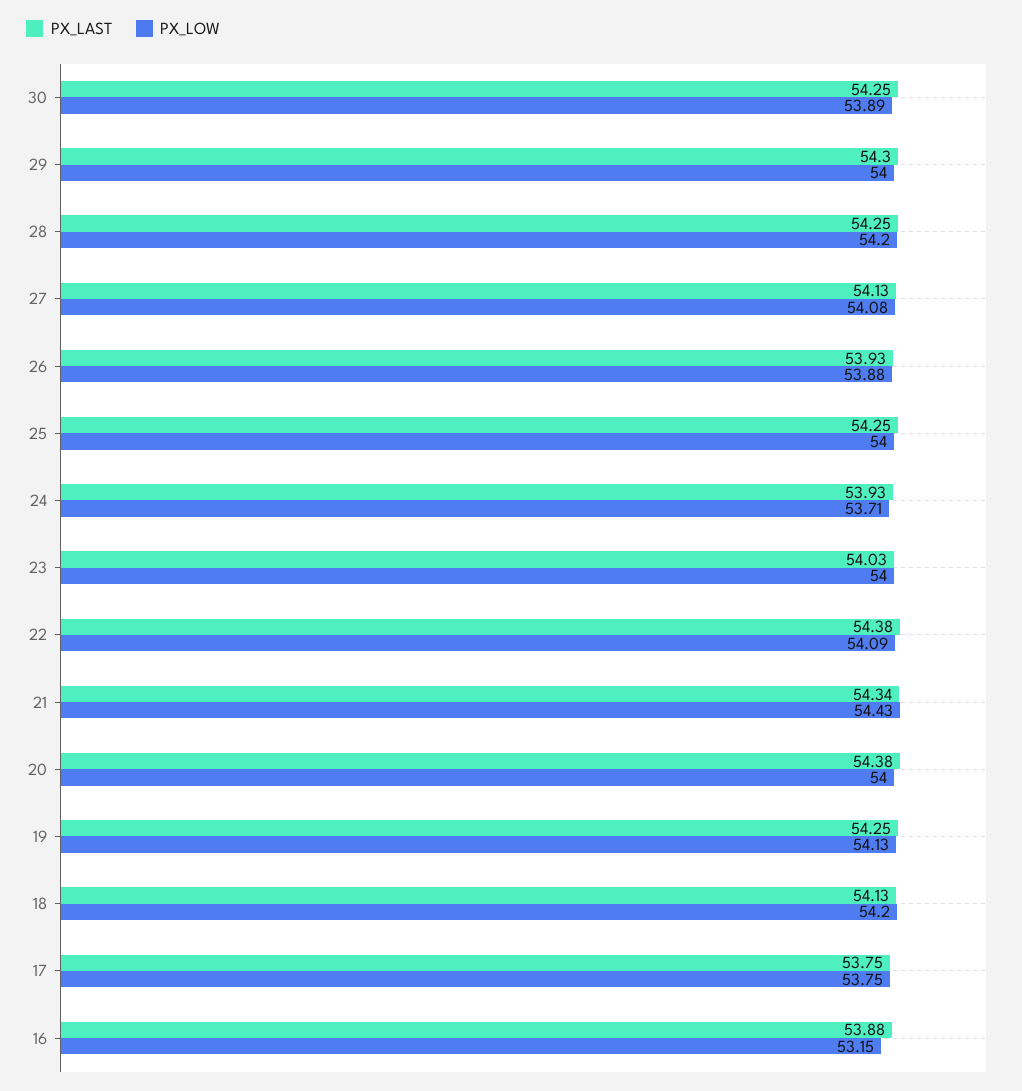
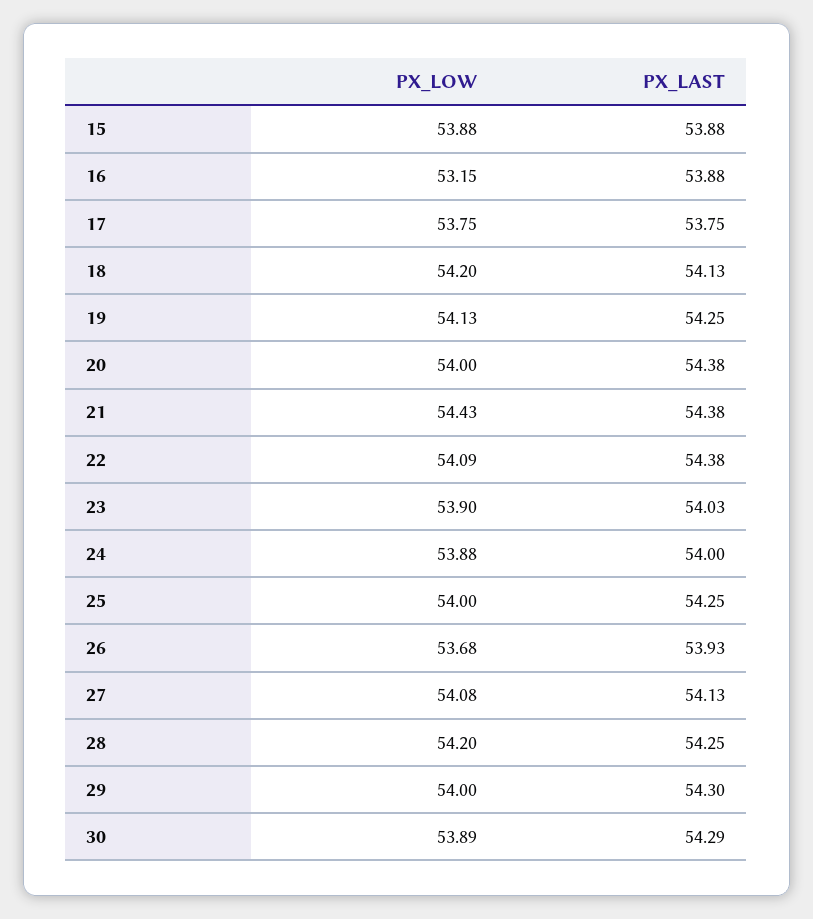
PX_LAST, 30: 54.25 -> 54.29
PX_LOW, 26: 53.88 -> 53.68
PX_LAST, 24: 53.93 -> 54
PX_LOW, 24: 53.71 -> 53.88
PX_LOW, 23: 54 -> 53.9
PX_LAST, 21: 54.34 -> 54.38
PX_LOW, 15: none -> 53.88
PX_LAST, 15: none -> 53.88

